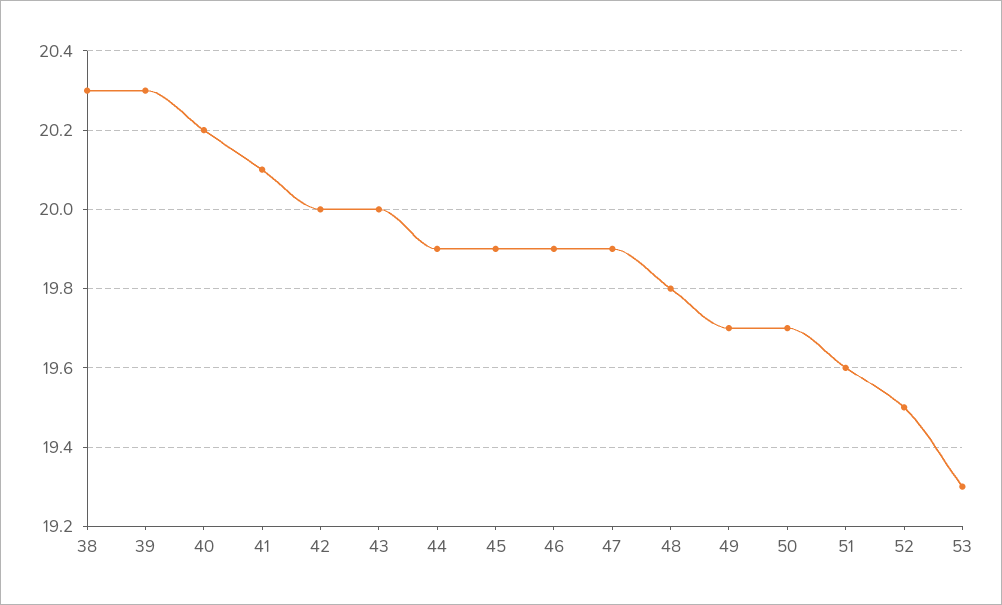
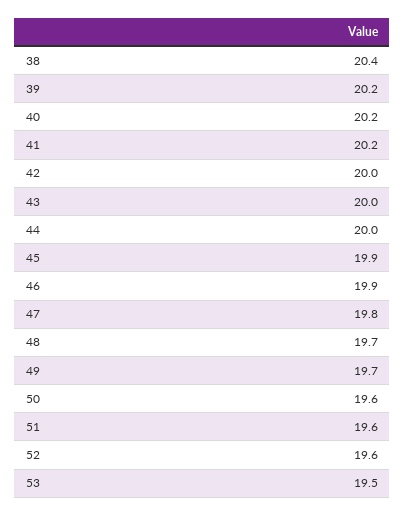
38: 20.3 -> 20.4
39: 20.3 -> 20.2
41: 20.1 -> 20.2
44: 19.9 -> 20
47: 19.9 -> 19.8
48: 19.8 -> 19.7
50: 19.7 -> 19.6
52: 19.5 -> 19.6
53: 19.3 -> 19.5

